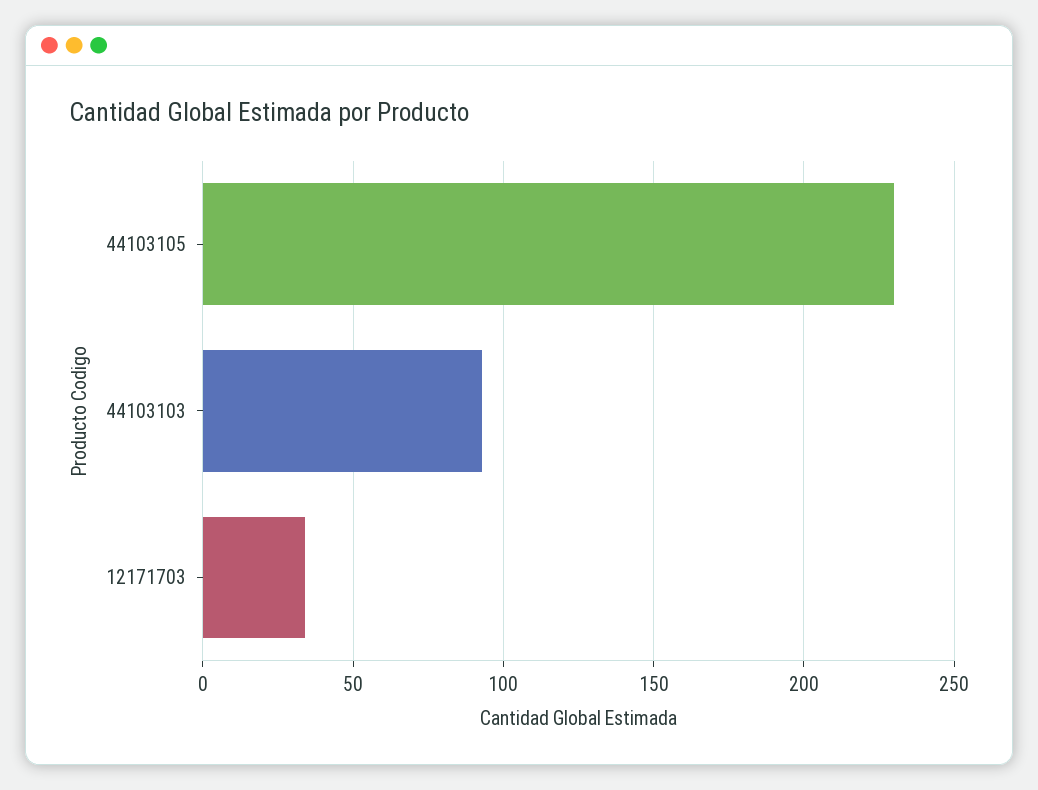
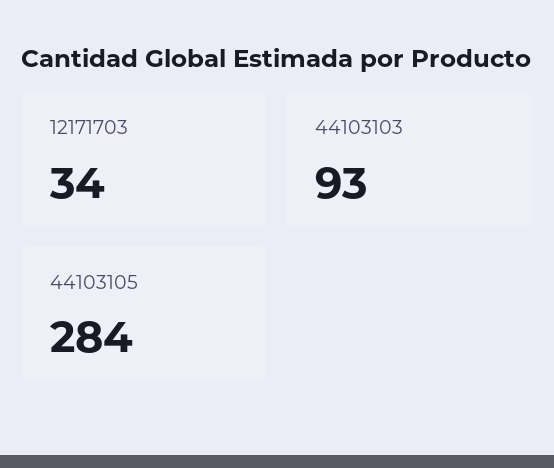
44103105: 230 -> 284

